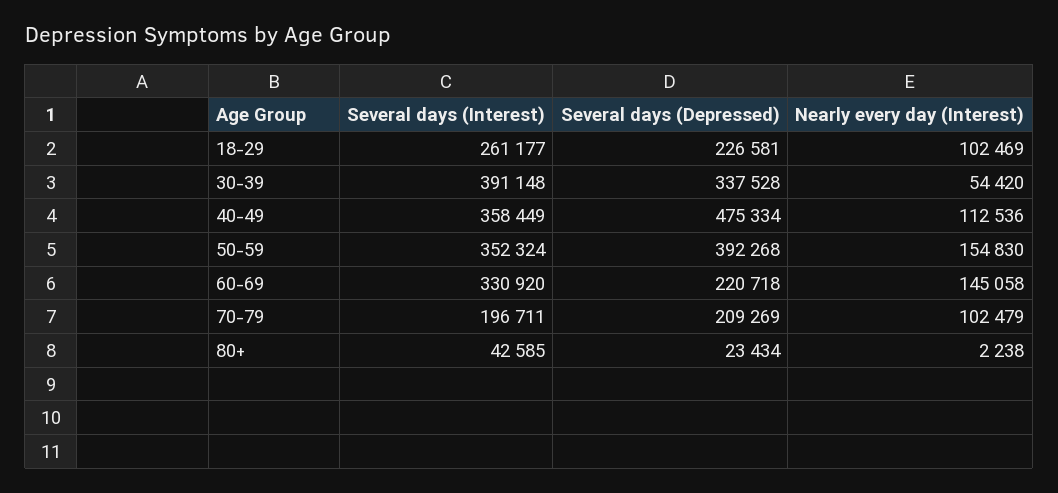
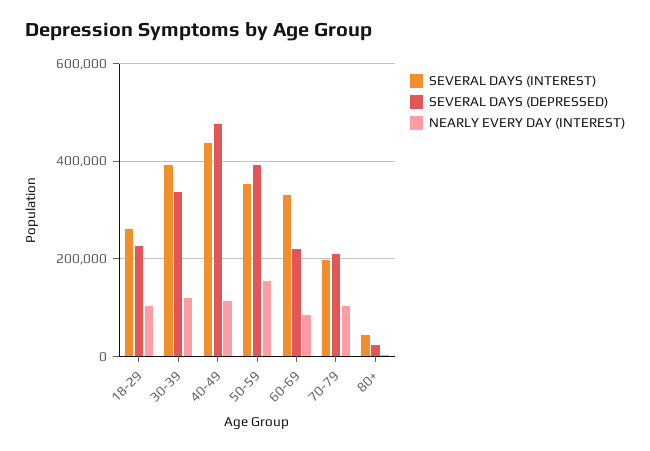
Nearly every day (Interest), 30-39: 54420 -> 120000
Several days (Interest), 40-49: 358449 -> 440000
Nearly every day (Interest), 60-69: 145058 -> 80000

